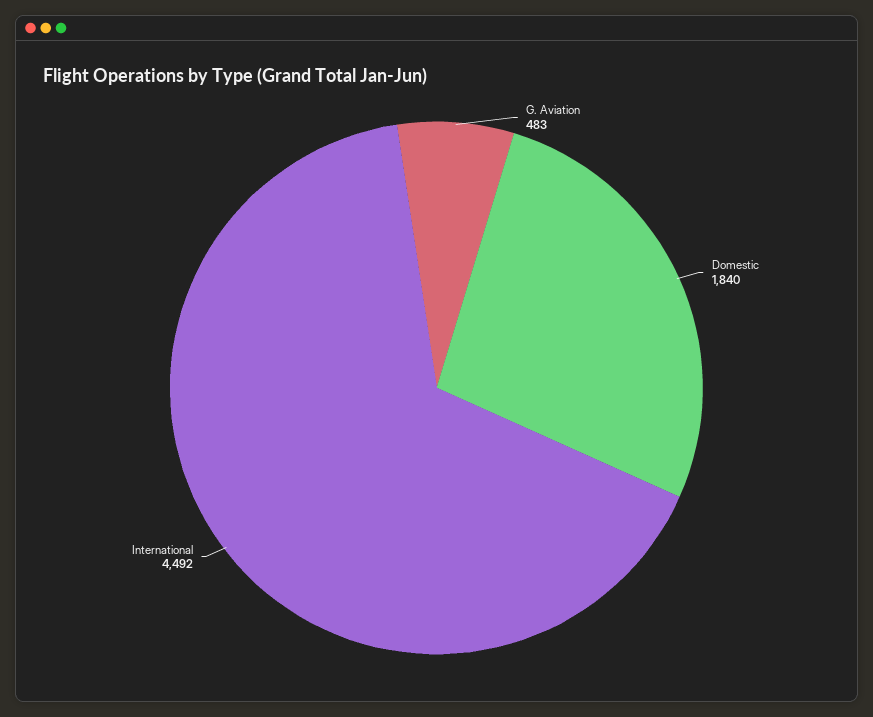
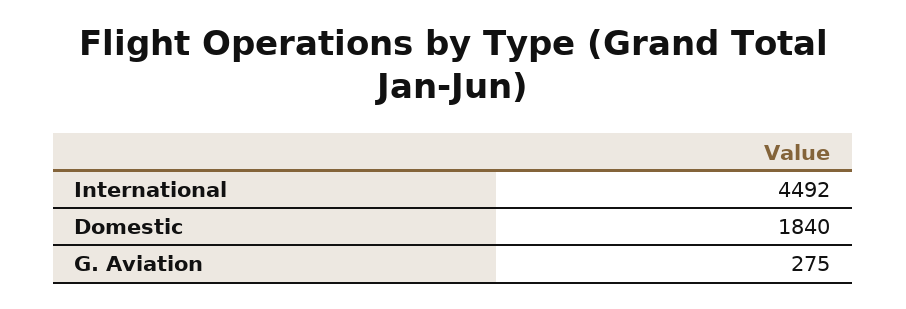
G. Aviation: 483 -> 275

